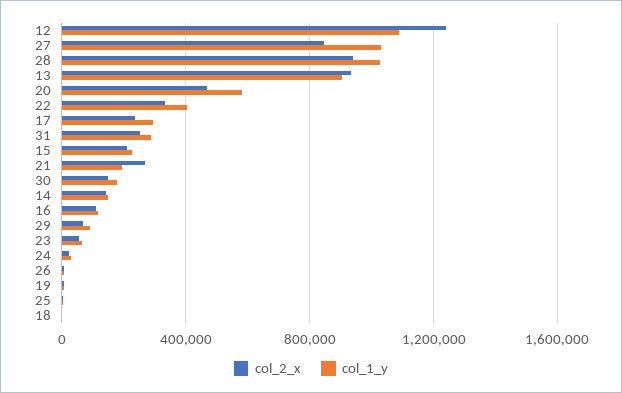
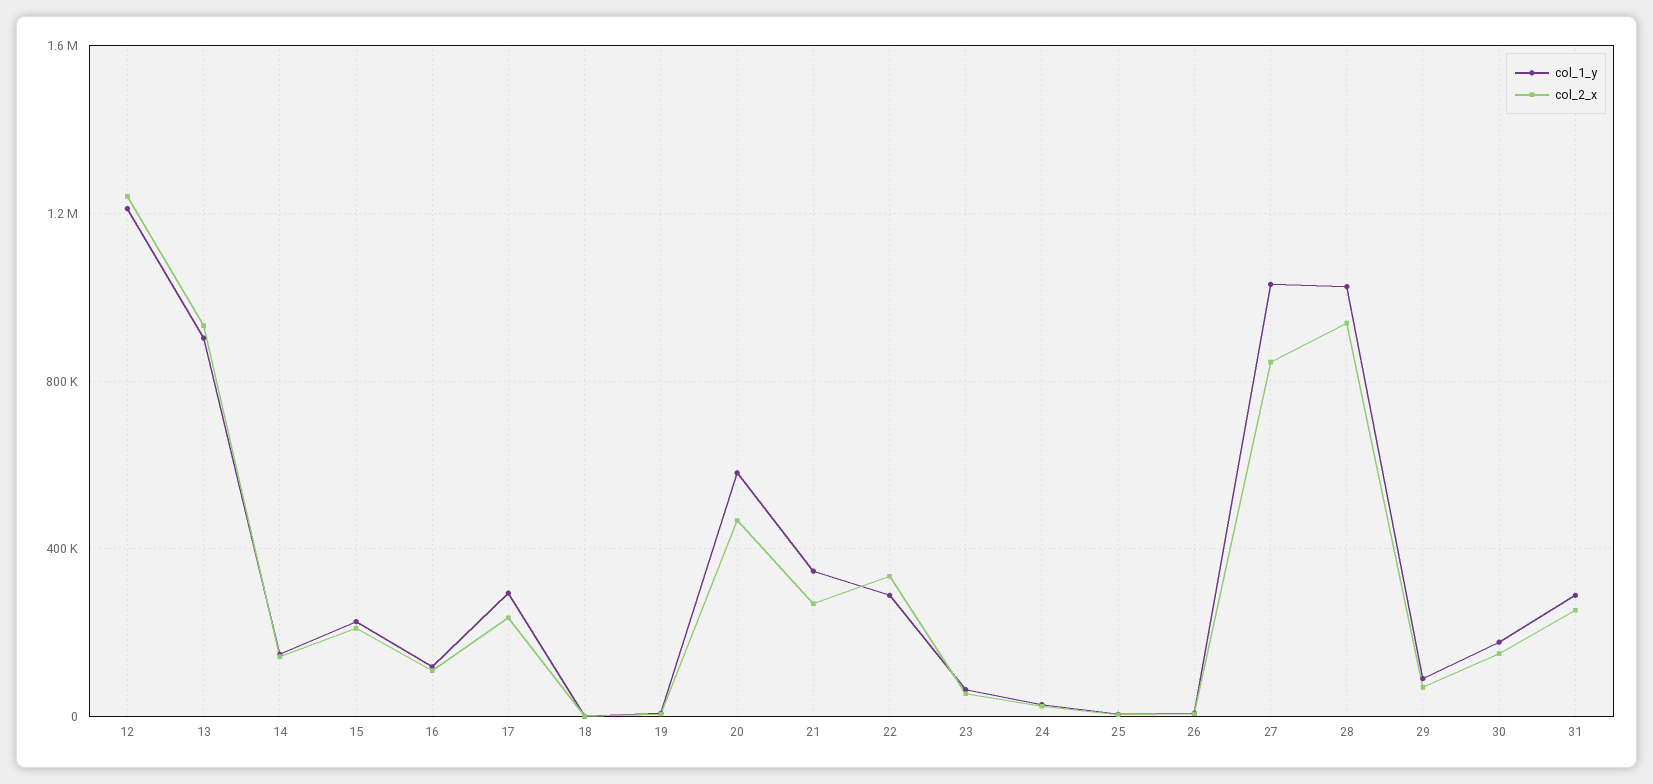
col_1_y, 12: 1100000 -> 1200000
col_1_y, 22: 400000 -> 300000
col_1_y, 21: 200000 -> 350000

